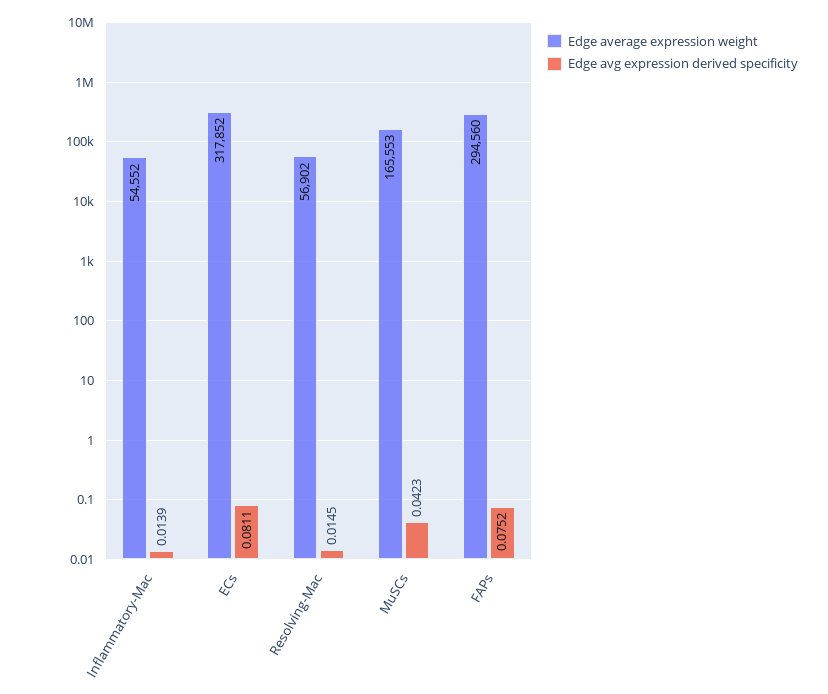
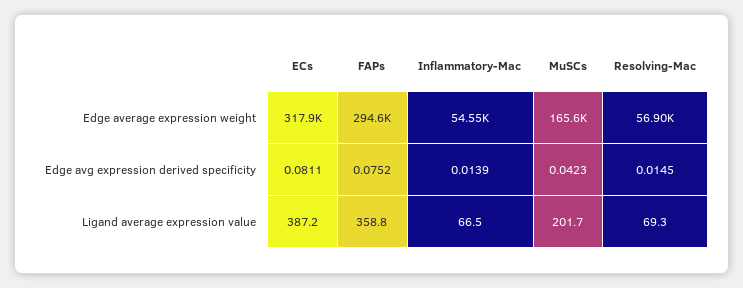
Ligand average expression value, ECs: none -> 387.2
Ligand average expression value, FAPs: none -> 358.8
Ligand average expression value, Inflammatory-Mac: none -> 66.5
Ligand average expression value, MuSCs: none -> 201.7
Ligand average expression value, Resolving-Mac: none -> 69.3

